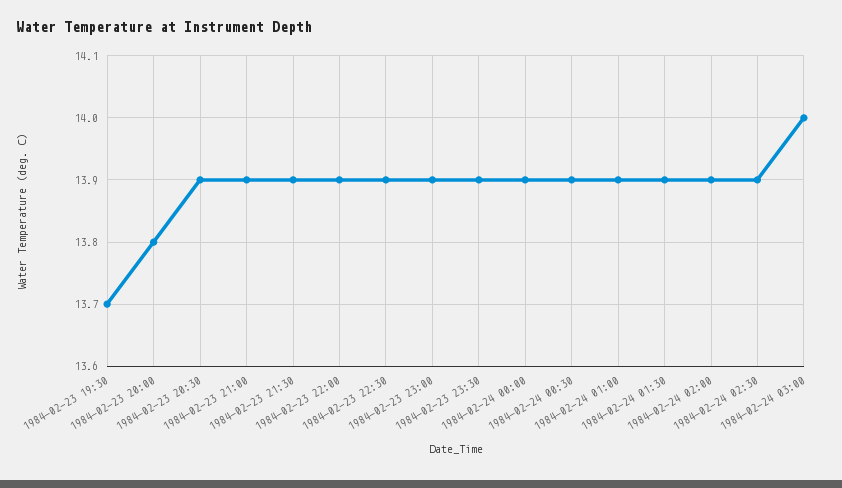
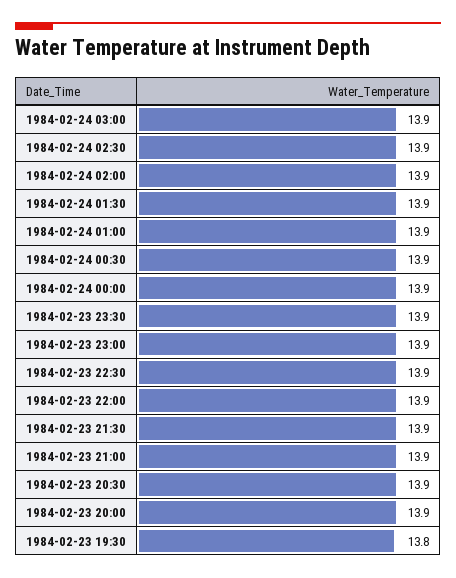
1984-02-23 19:30: 13.7 -> 13.8
1984-02-23 20:00: 13.8 -> 13.9
1984-02-24 03:00: 14 -> 13.9

